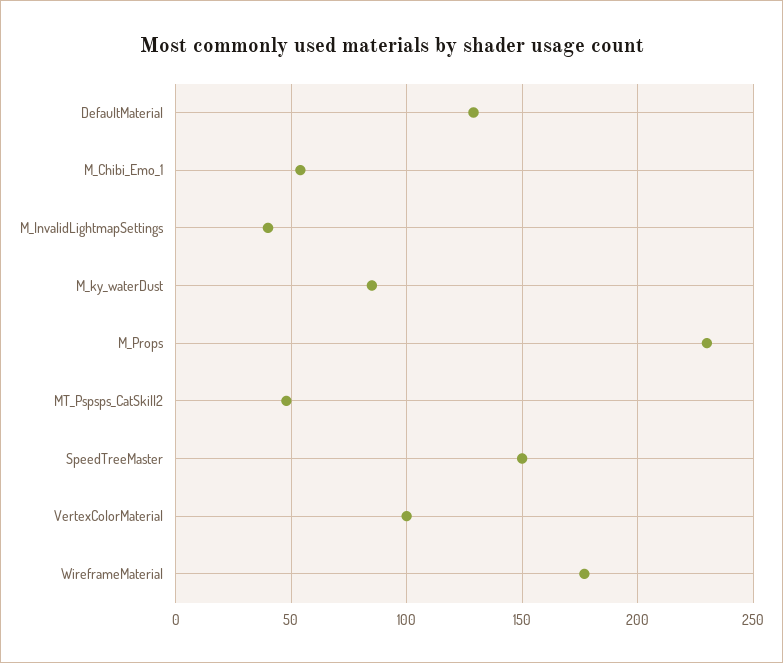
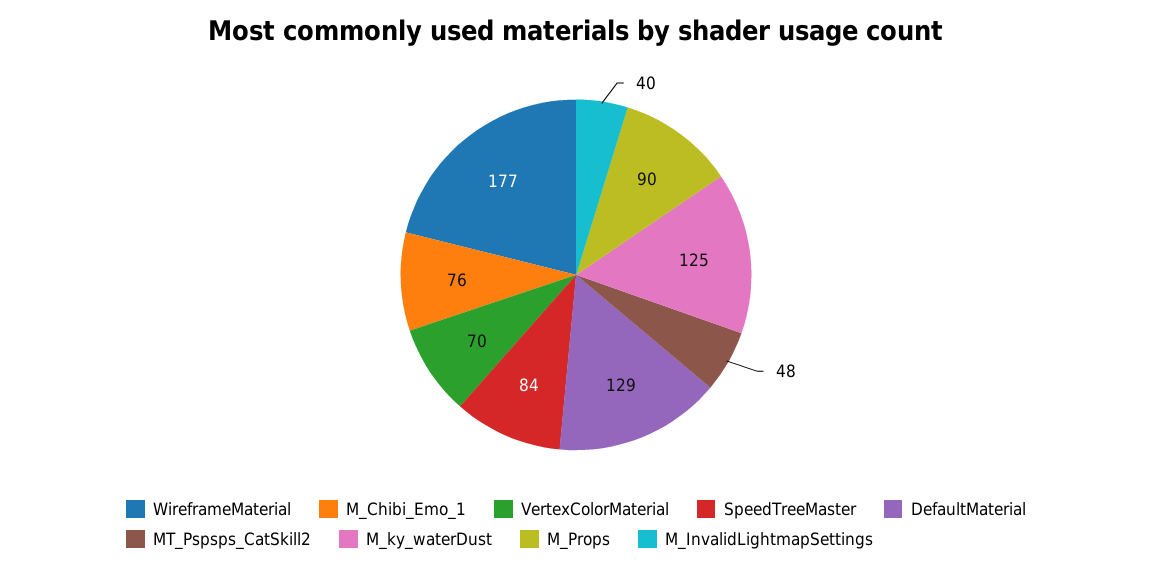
M_Chibi_Emo_1: 55 -> 76
M_ky_waterDust: 85 -> 125
M_Props: 230 -> 90
SpeedTreeMaster: 150 -> 84
VertexColorMaterial: 100 -> 70

